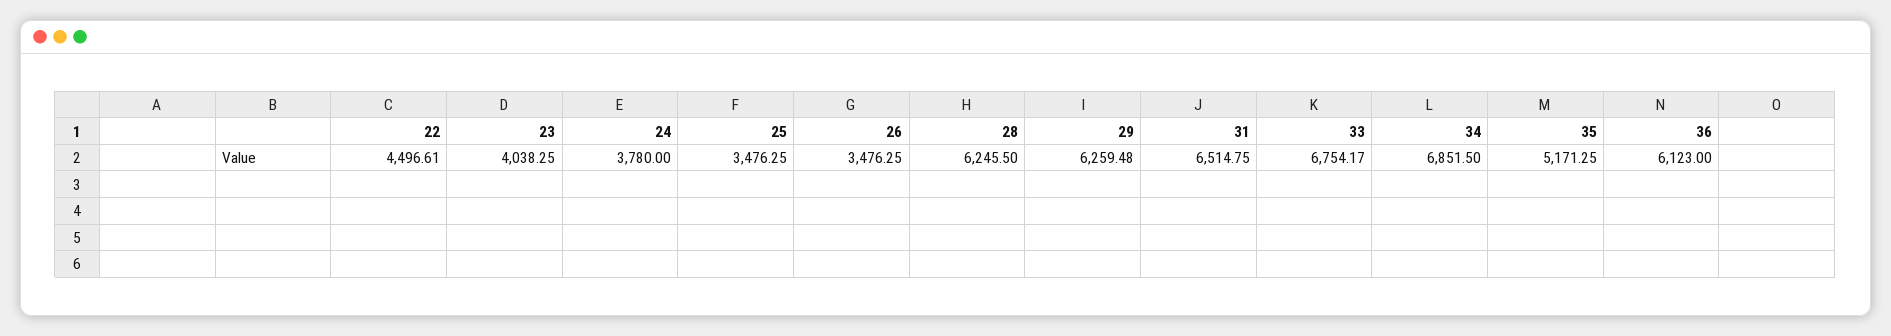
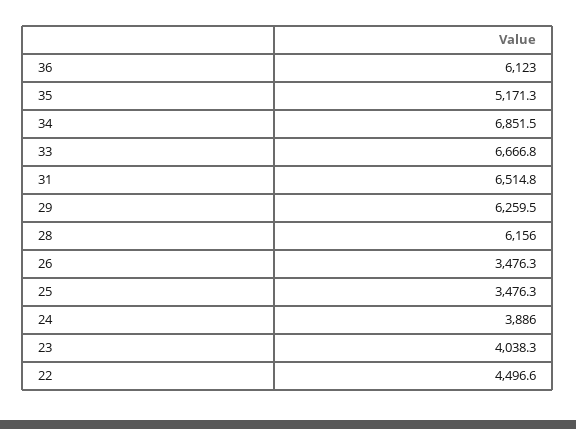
24: 3780 -> 3886
28: 6245.5 -> 6156
33: 6754.17 -> 6666.8

